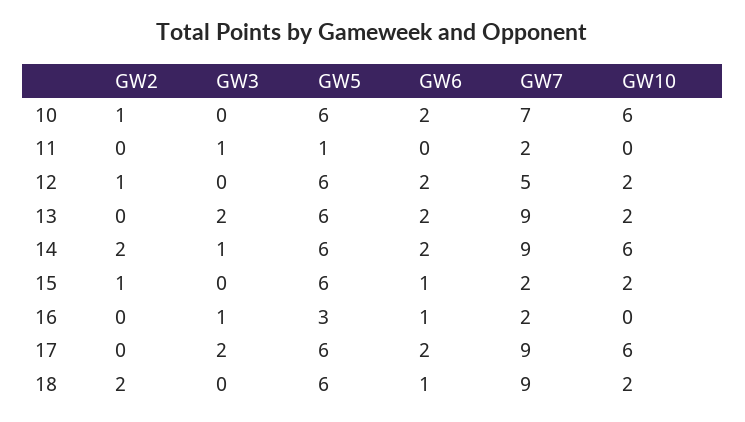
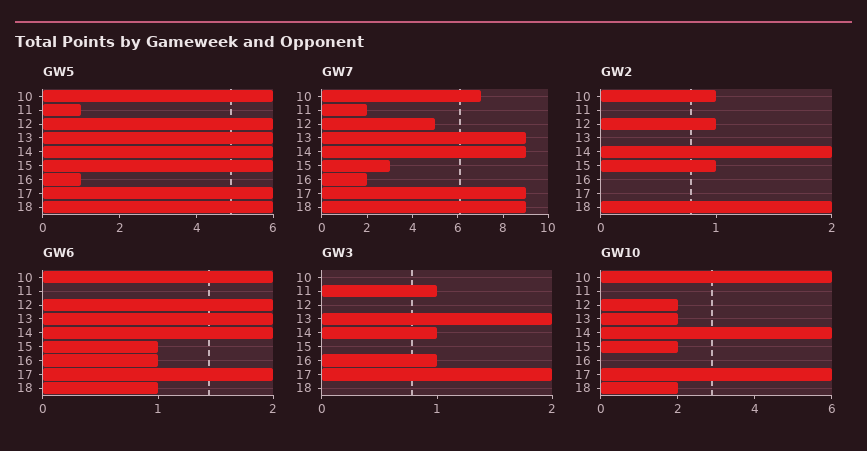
GW7, 15: 2 -> 3
GW5, 16: 3 -> 1

